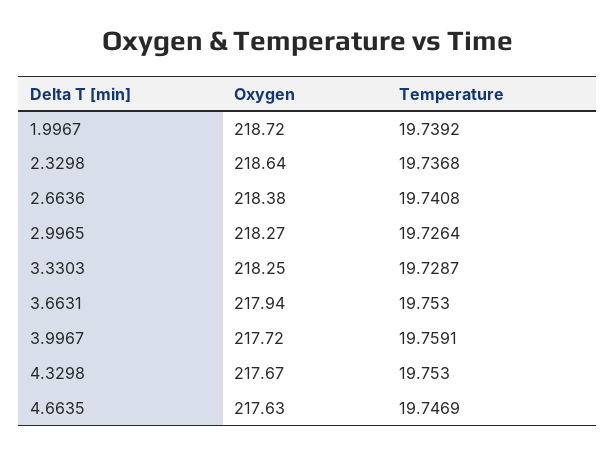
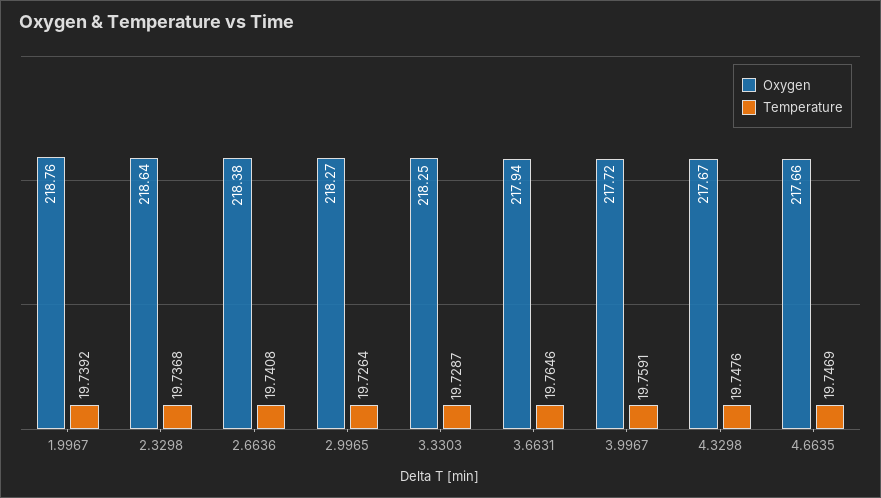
Oxygen, 1.9967: 218.72 -> 218.76
Temperature, 3.6631: 19.753 -> 19.7646
Temperature, 4.3298: 19.753 -> 19.7476
Oxygen, 4.6635: 217.63 -> 217.66

